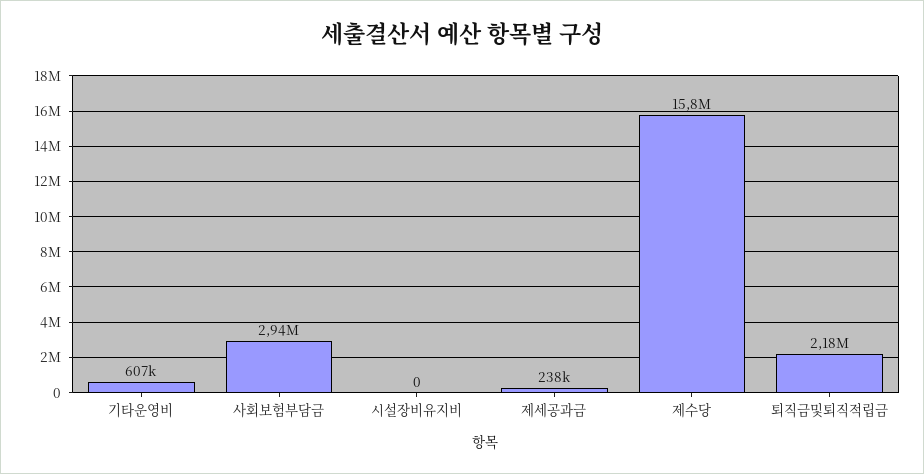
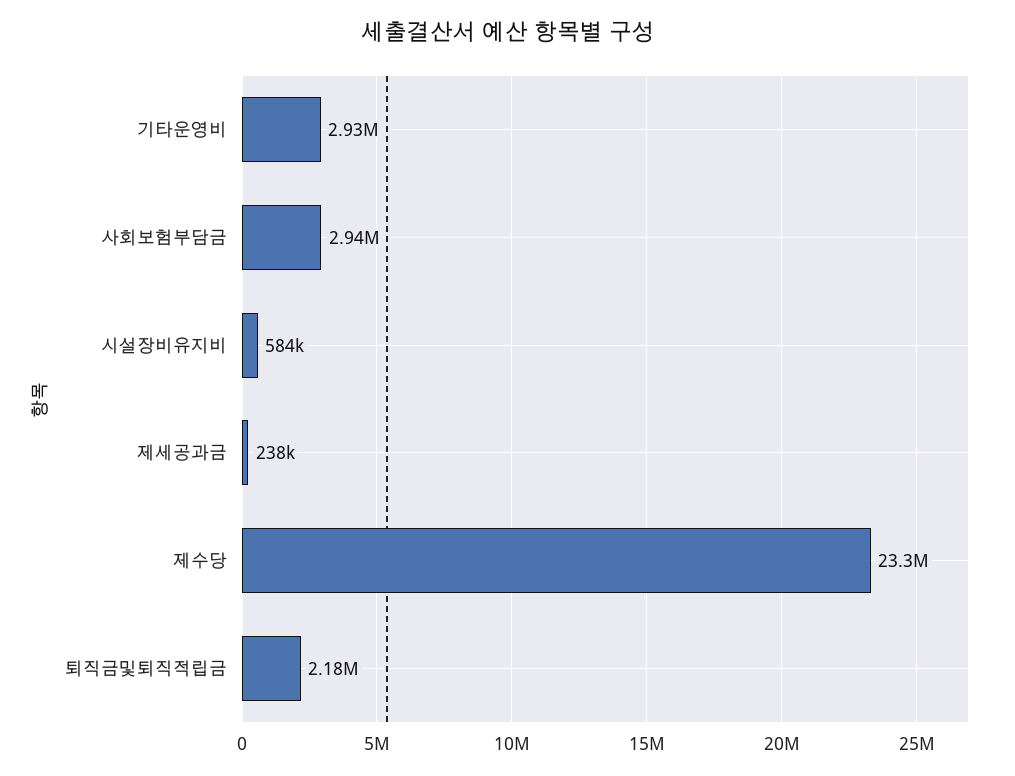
기타운영비: 607000 -> 2930000
시설장비유지비: 0 -> 584000
제수당: 15800000 -> 23300000

